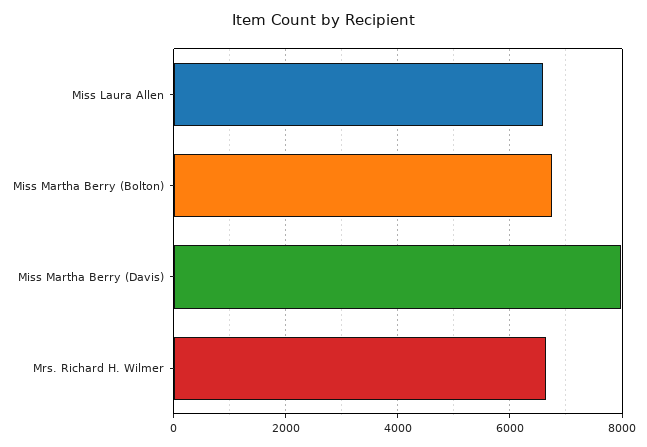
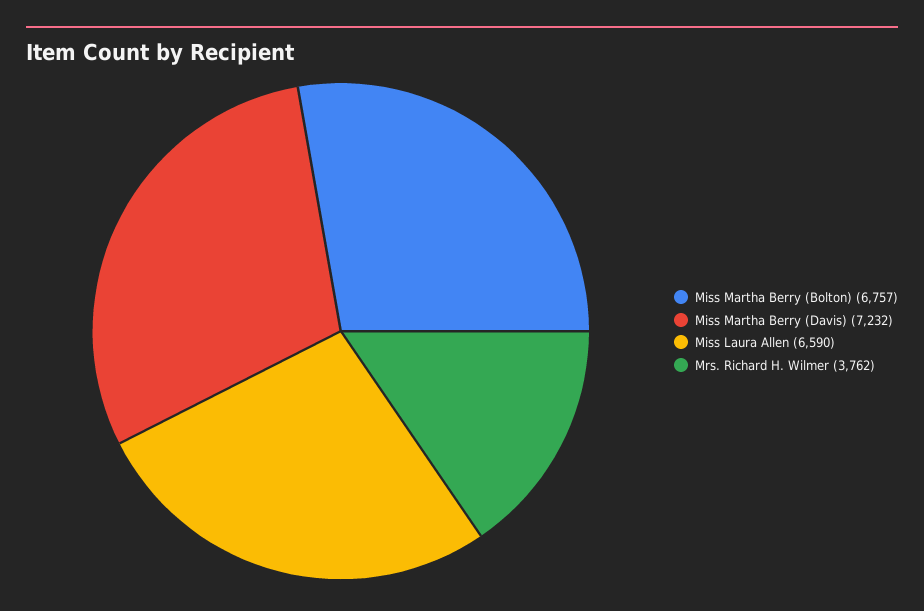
Miss Martha Berry (Davis): 8000 -> 7232
Mrs. Richard H. Wilmer: 6600 -> 3762

